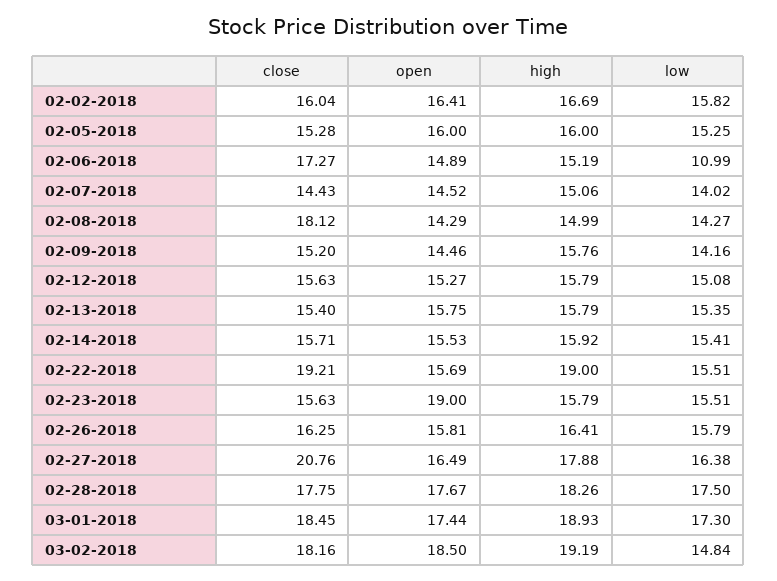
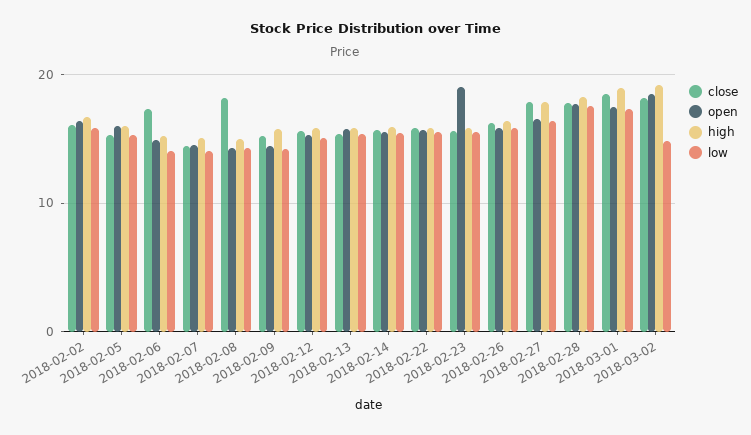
low, 02-06-2018: 10.99 -> 14
close, 02-22-2018: 19.21 -> 16
high, 02-22-2018: 19 -> 16
close, 02-27-2018: 20.76 -> 18

